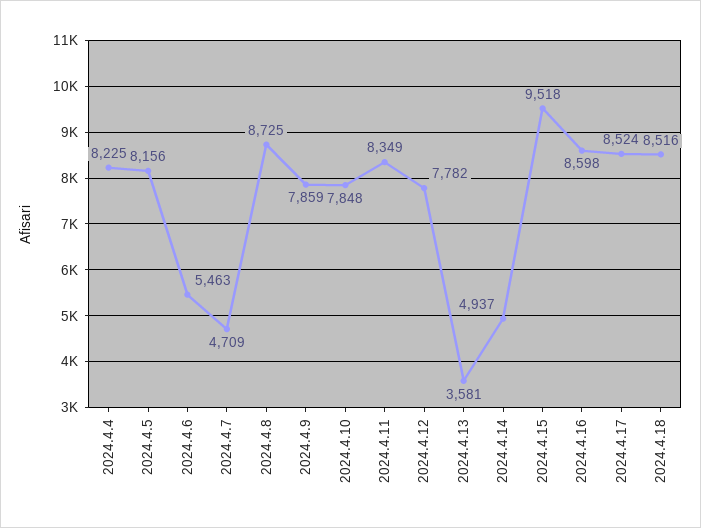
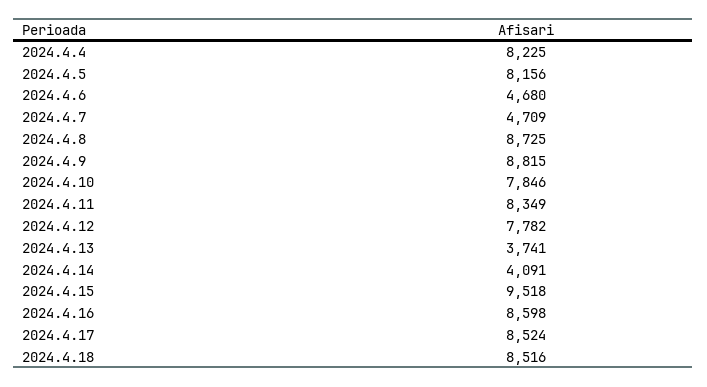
2024.4.6: 5463 -> 4680
2024.4.9: 7859 -> 8815
2024.4.10: 7848 -> 7846
2024.4.13: 3581 -> 3741
2024.4.14: 4937 -> 4091

